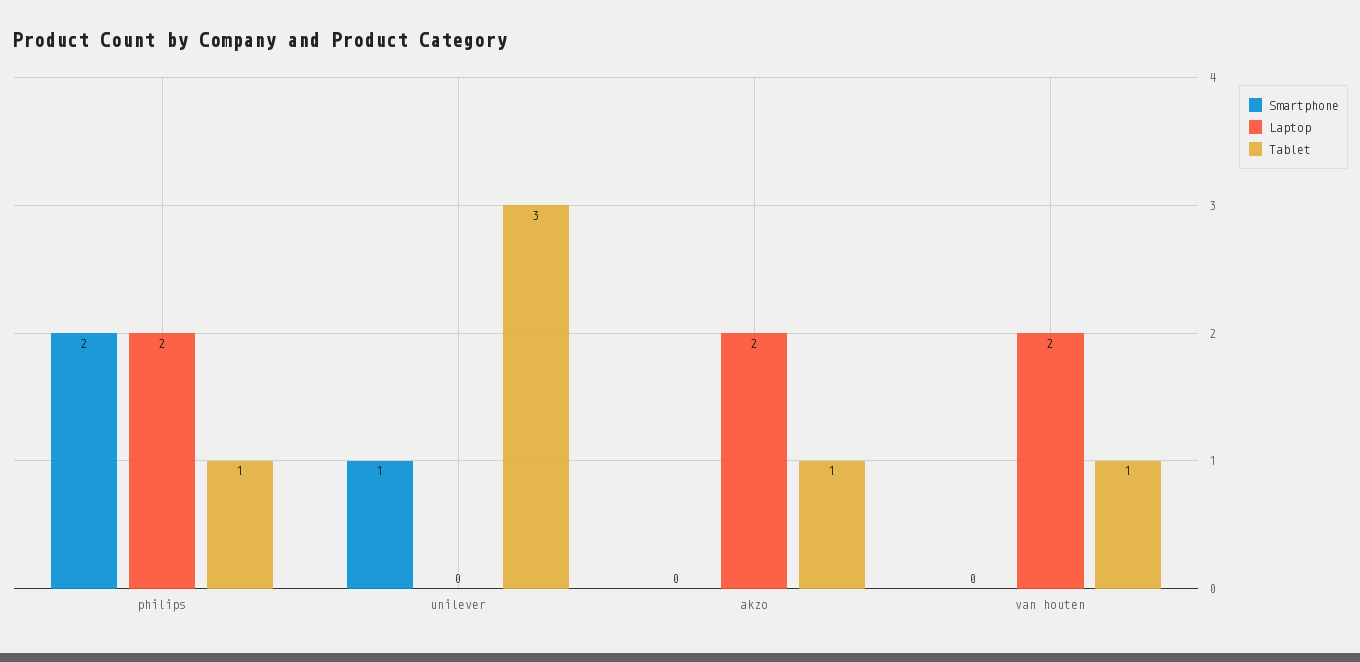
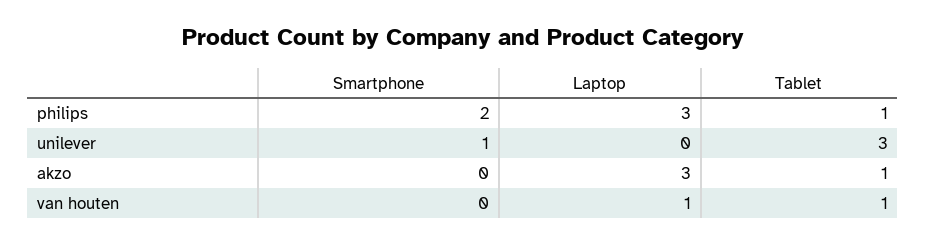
Laptop, philips: 2 -> 3
Laptop, akzo: 2 -> 3
Laptop, van houten: 2 -> 1

